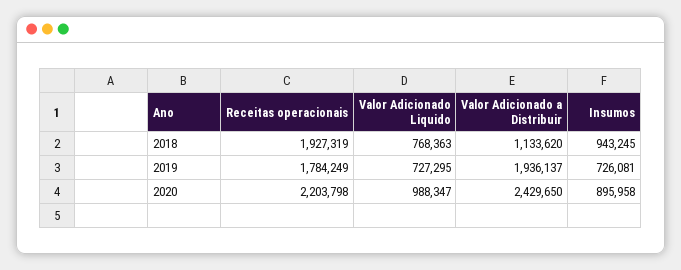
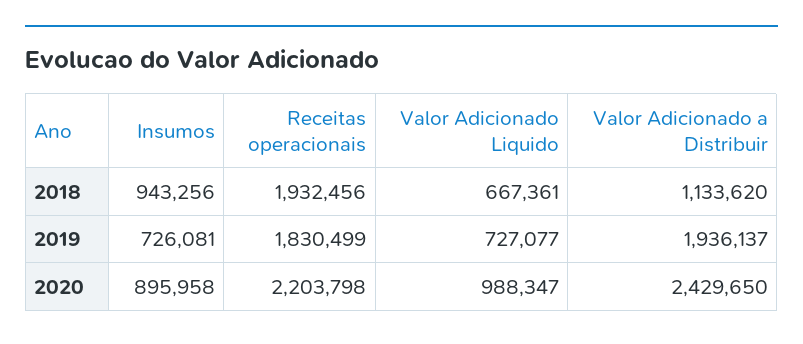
Receitas operacionais, 2018: 1927319 -> 1932456
Valor Adicionado Liquido, 2018: 768363 -> 667361
Insumos, 2018: 943245 -> 943256
Receitas operacionais, 2019: 1784249 -> 1830499
Valor Adicionado Liquido, 2019: 727295 -> 727077

